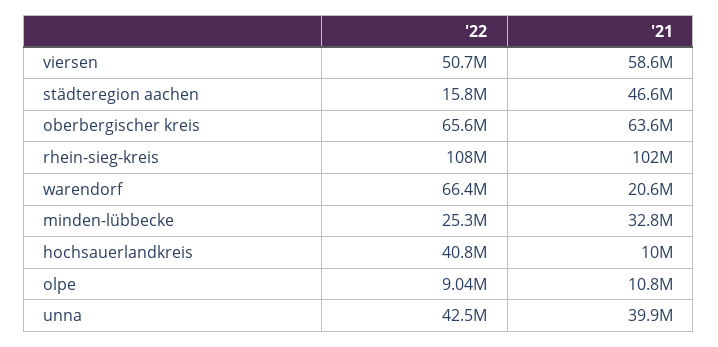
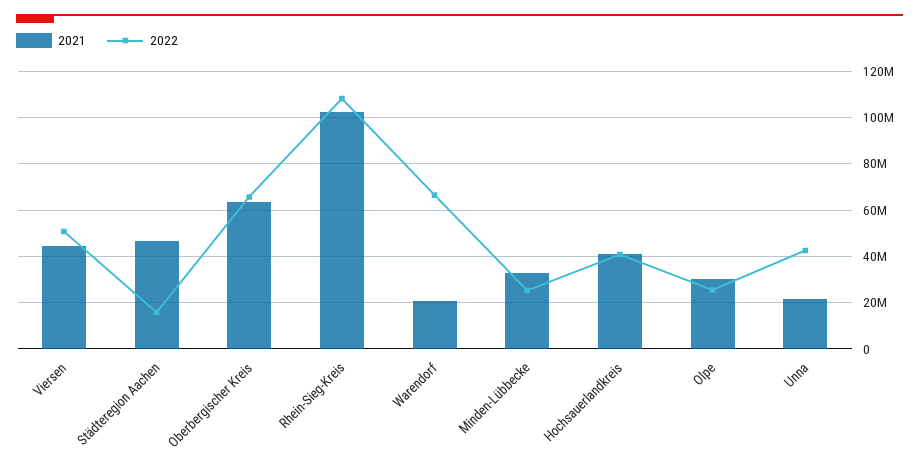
'21, viersen: 58600000 -> 45000000
'21, hochsauerlandkreis: 10000000 -> 40000000
'22, olpe: 9040000 -> 25000000
'21, olpe: 10800000 -> 30000000
'21, unna: 39900000 -> 20000000

